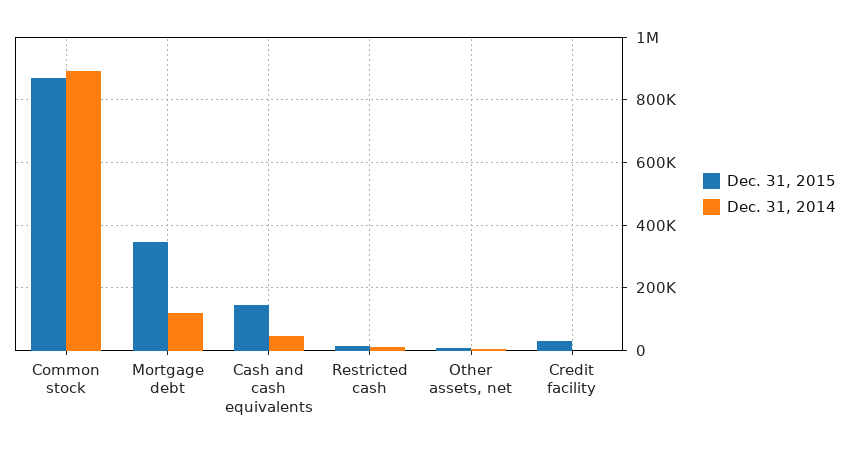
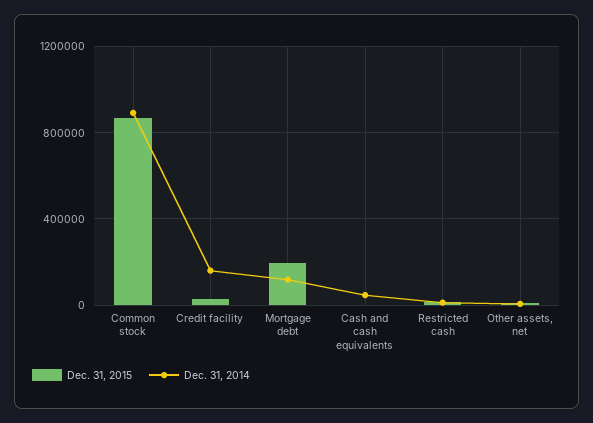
Dec. 31, 2015, Mortgage debt: 340000 -> 200000
Dec. 31, 2015, Cash and cash equivalents: 140000 -> 0
Dec. 31, 2014, Credit facility: 0 -> 150000

